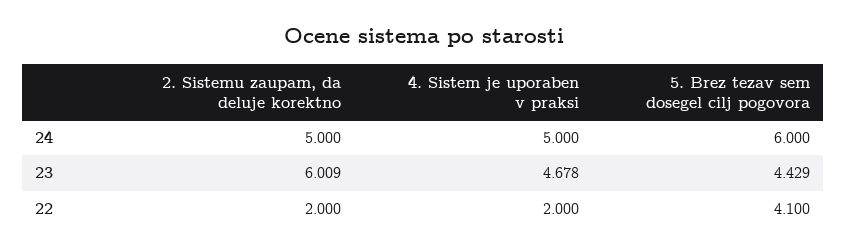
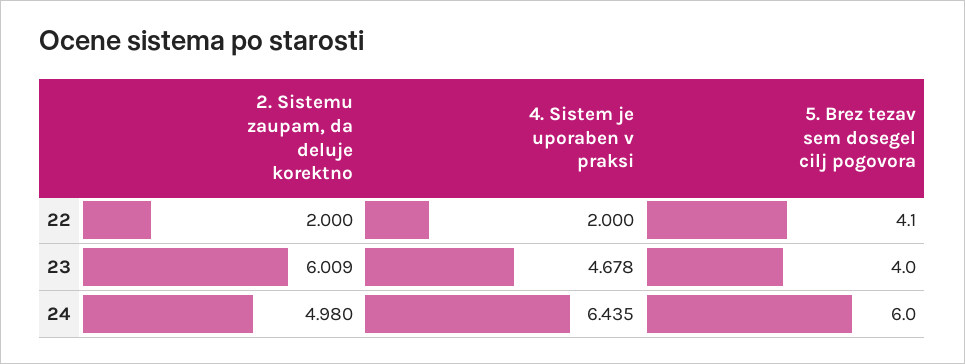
2. Sistemu zaupam, da deluje korektno, 24: 5 -> 4.98
4. Sistem je uporaben v praksi, 24: 5 -> 6.435
5. Brez tezav sem dosegel cilj pogovora, 23: 4.429 -> 4

